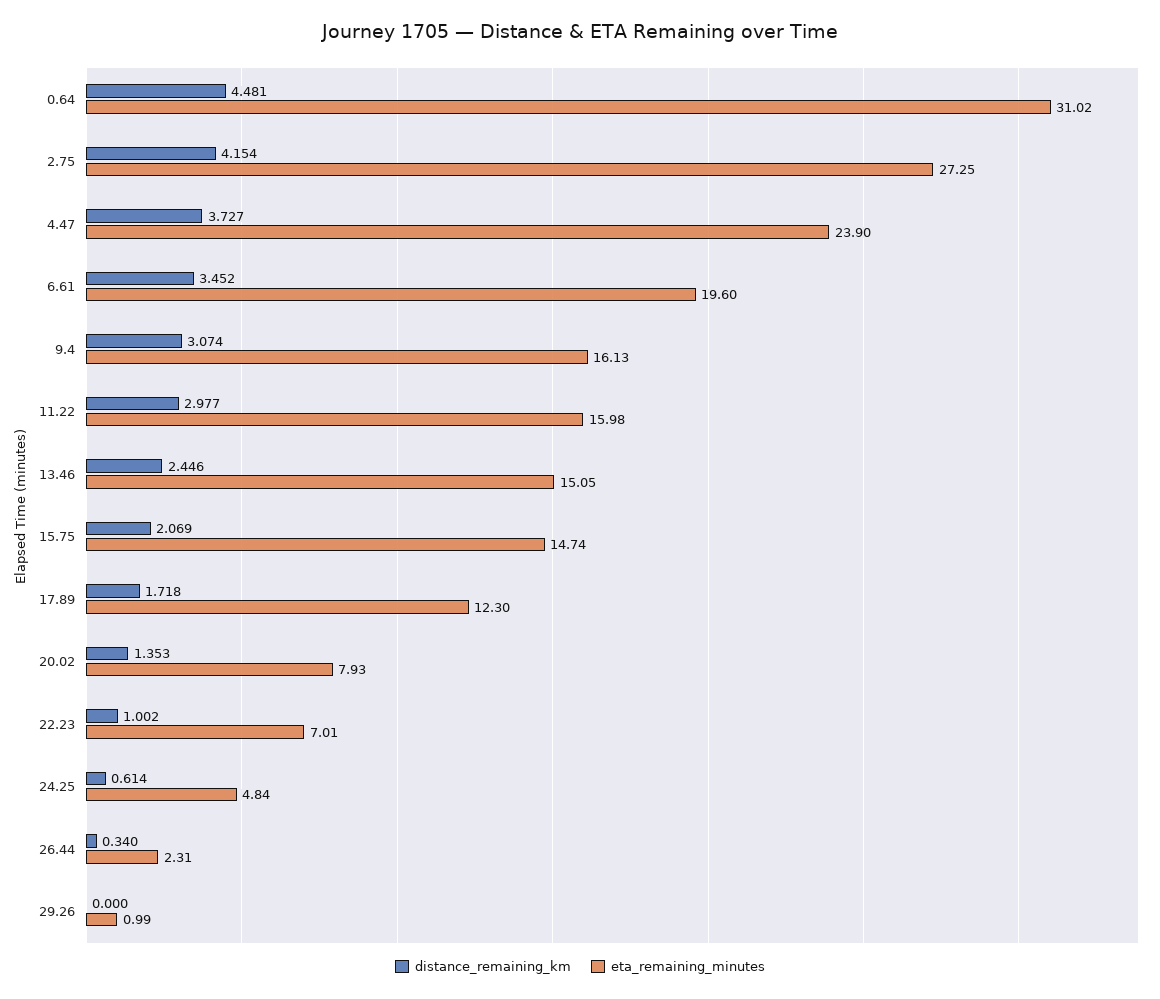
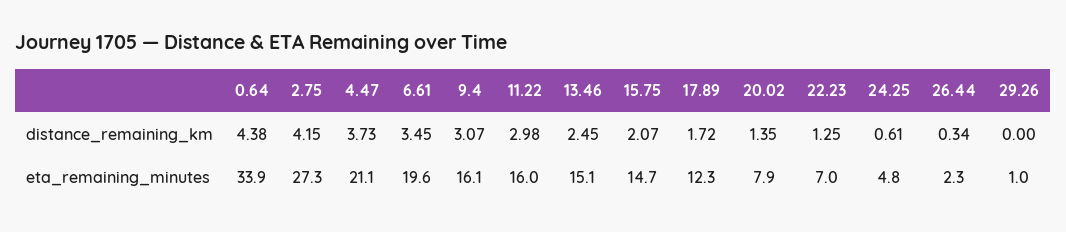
distance_remaining_km, 0.64: 4.481 -> 4.38
eta_remaining_minutes, 0.64: 31.02 -> 33.9
eta_remaining_minutes, 4.47: 23.9 -> 21.1
distance_remaining_km, 22.23: 1.002 -> 1.25

